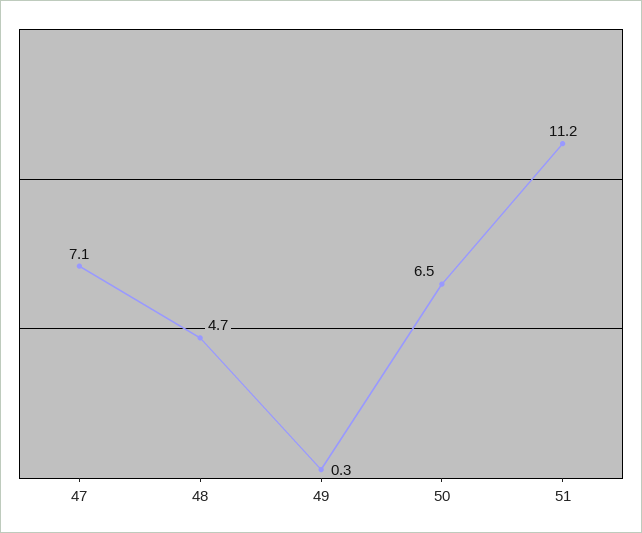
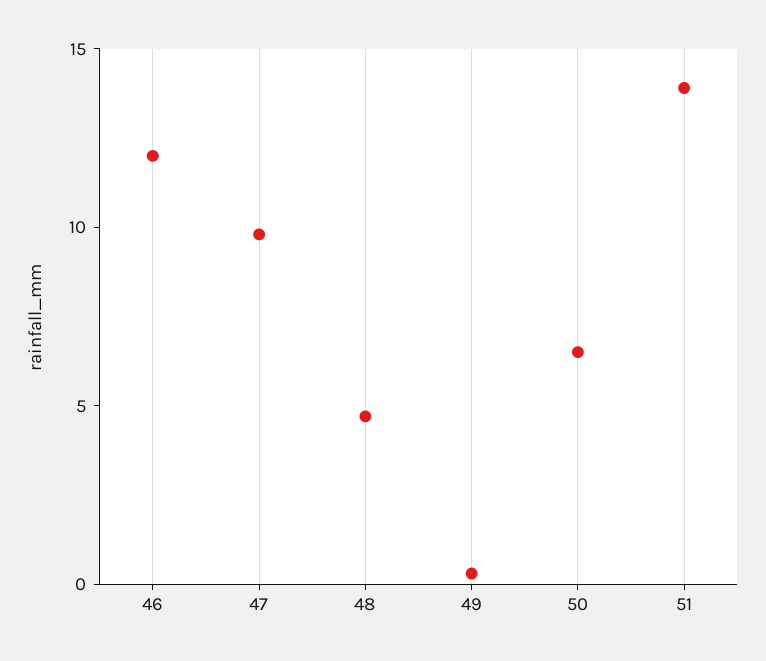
47: 7.1 -> 10
51: 11.2 -> 14
46: none -> 12

